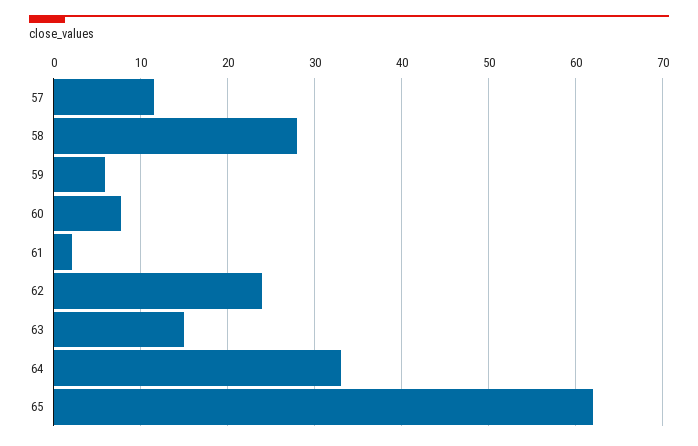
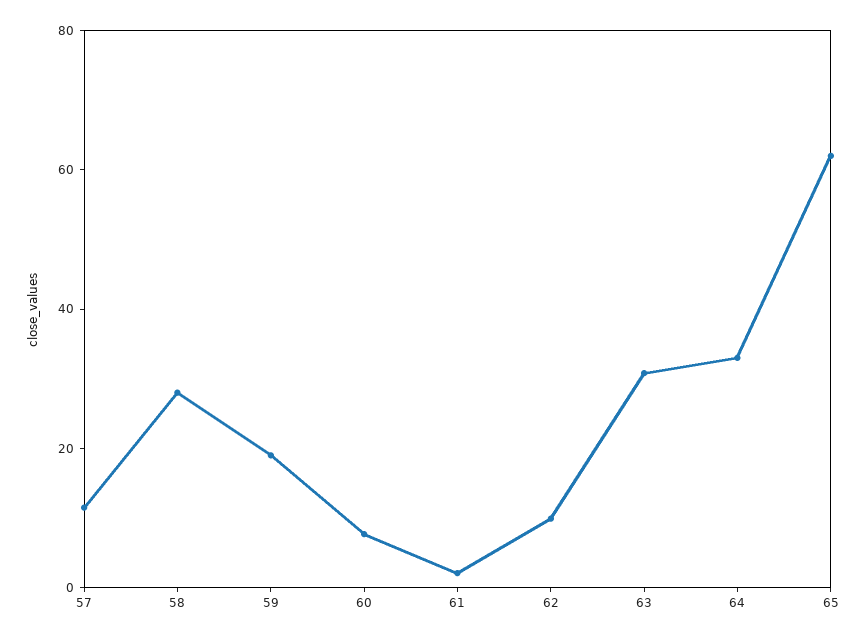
59: 6 -> 20
62: 24 -> 10
63: 15 -> 30

